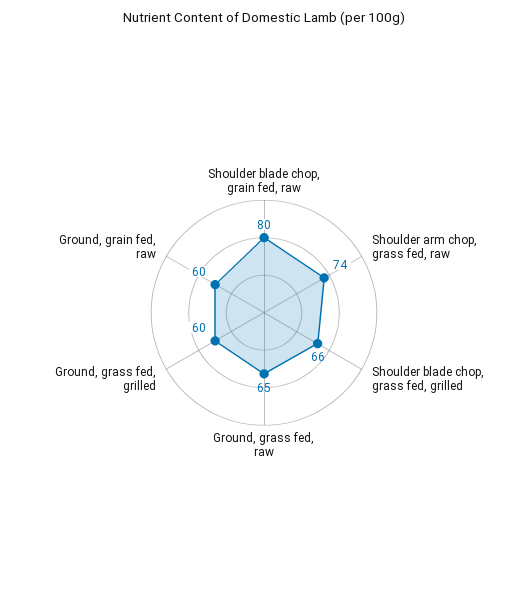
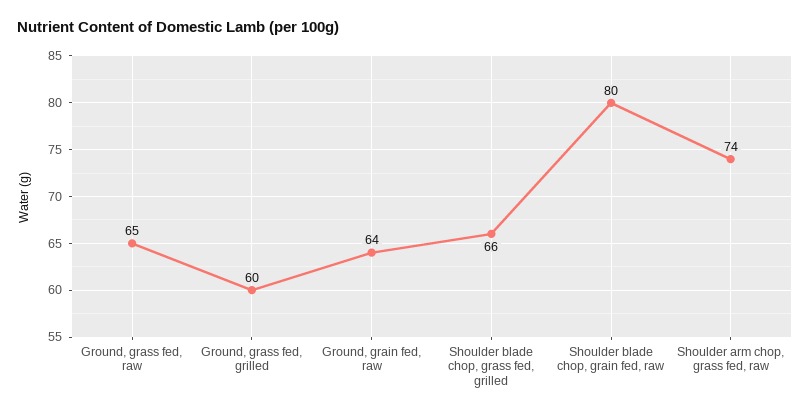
Ground, grain fed, raw: 60 -> 64

